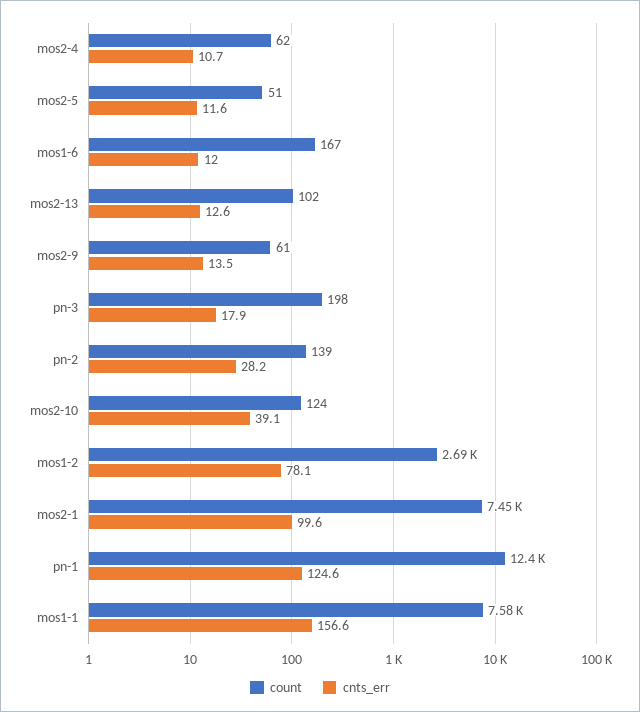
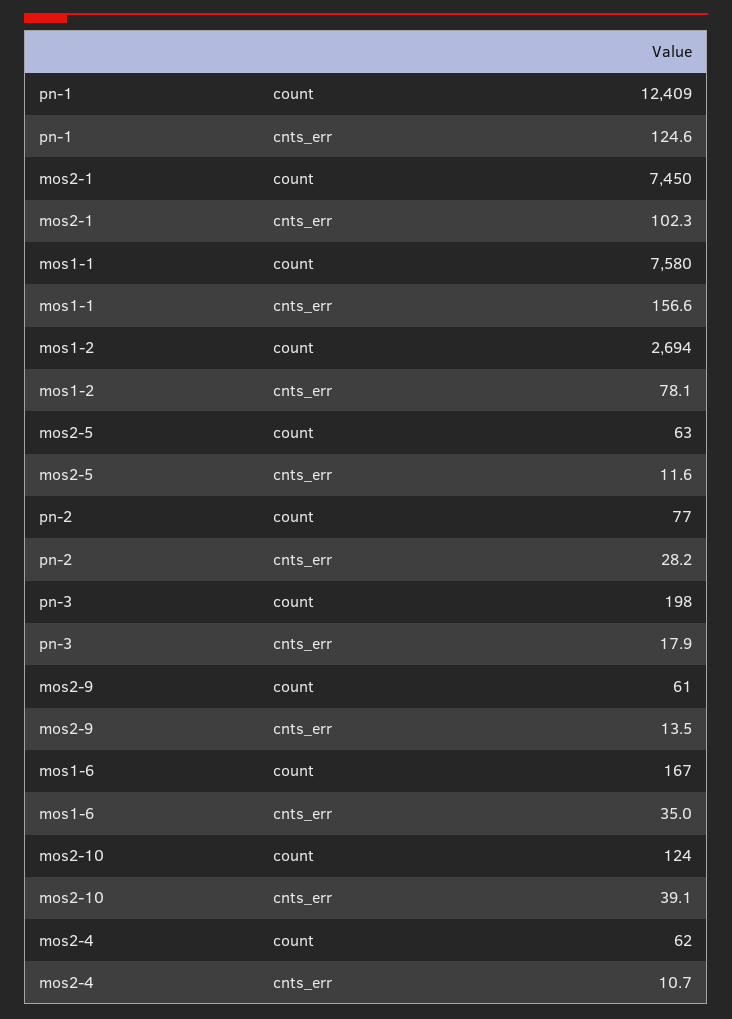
count, mos2-5: 51 -> 63
cnts_err, mos1-6: 12 -> 35
count, mos2-13: 102 -> none
cnts_err, mos2-13: 12.6 -> none
count, pn-2: 139 -> 77
cnts_err, mos2-1: 99.6 -> 102.3

